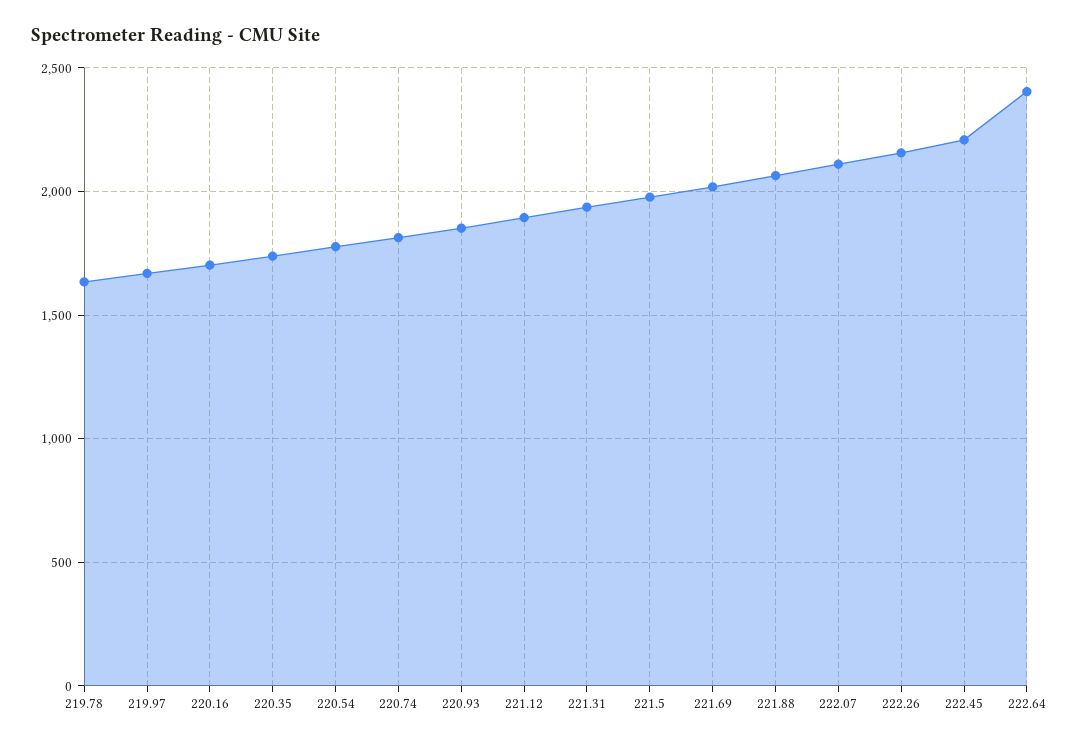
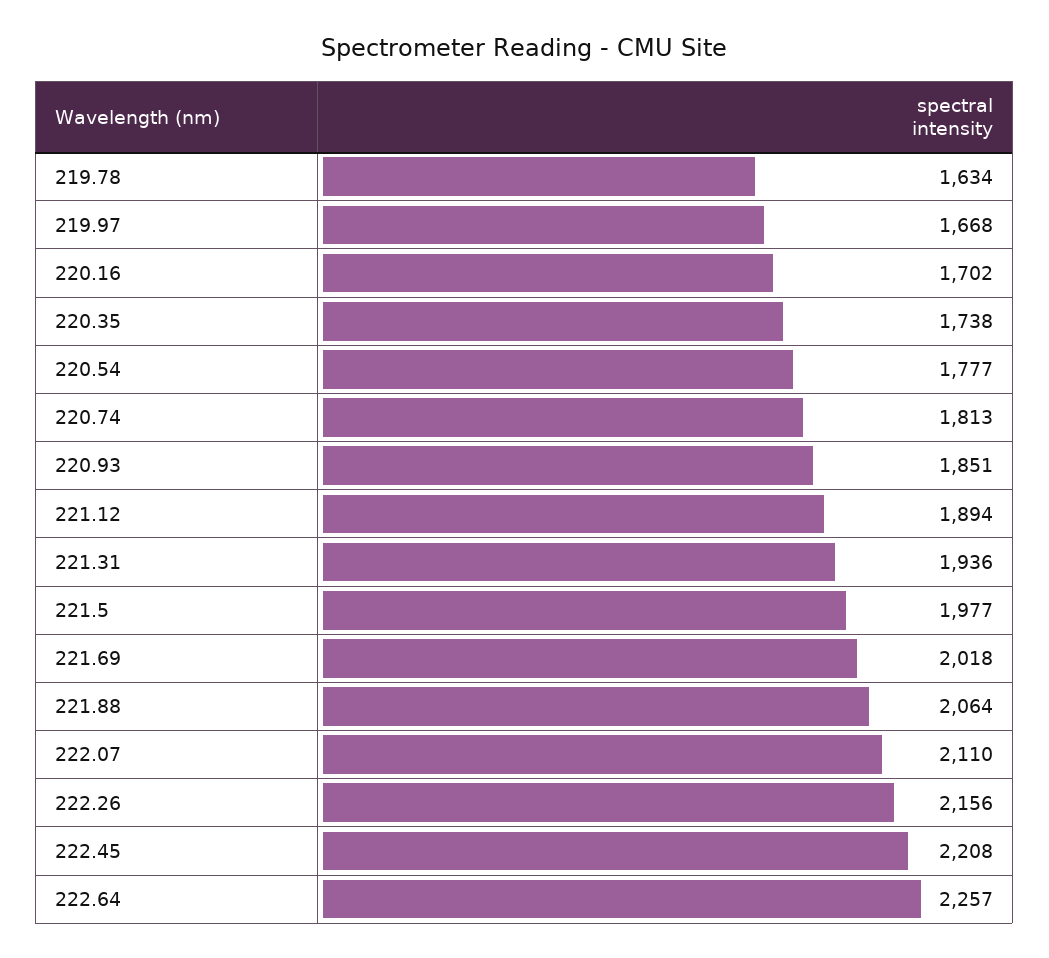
222.64: 2400 -> 2257

